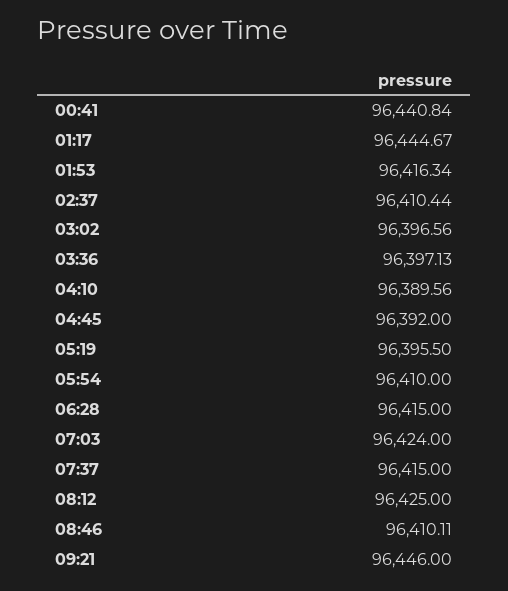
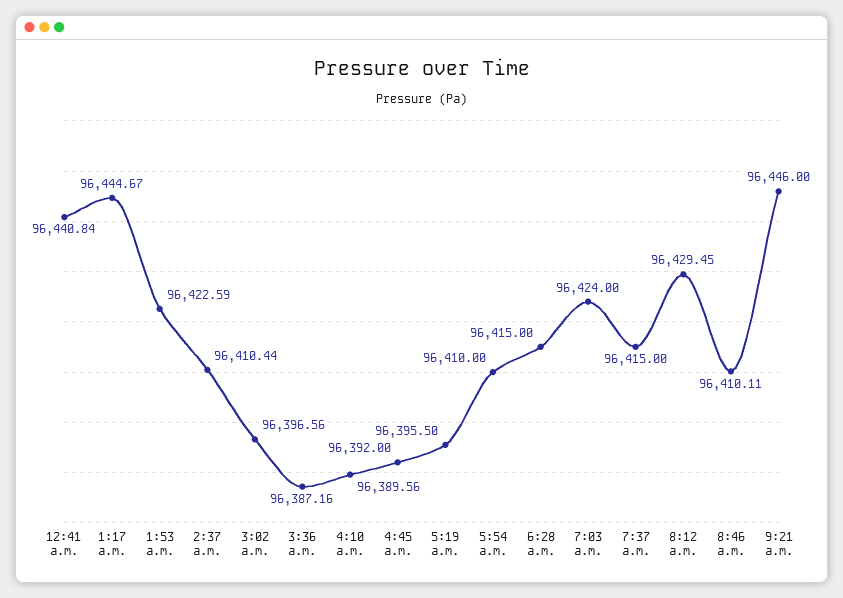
01:53: 96416.34 -> 96422.59
03:36: 96397.13 -> 96387.16
08:12: 96425 -> 96429.45

